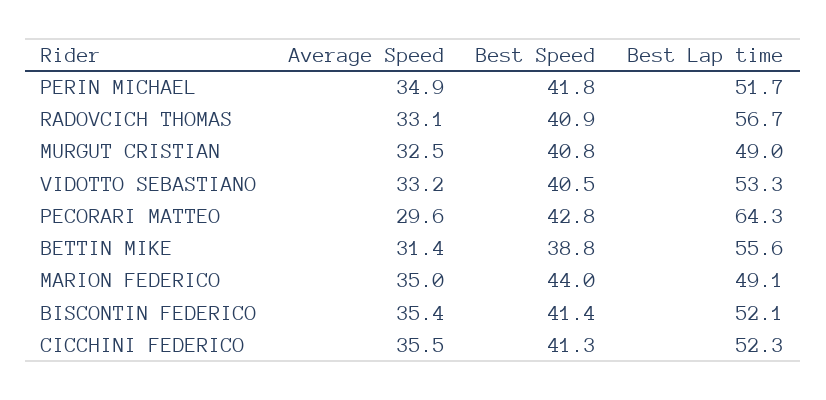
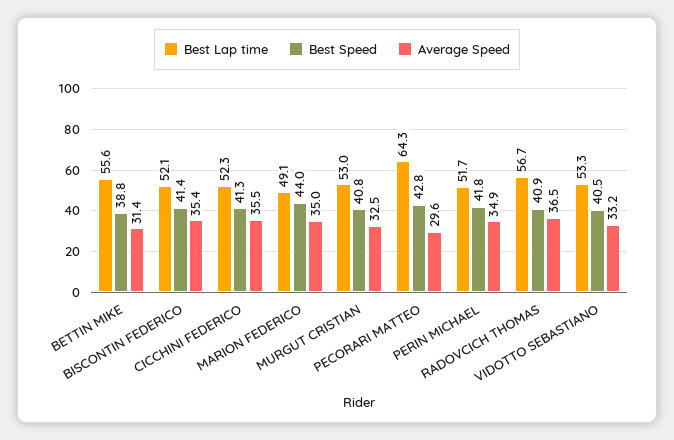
Average Speed, RADOVCICH THOMAS: 33.1 -> 36.5
Best Lap time, MURGUT CRISTIAN: 49 -> 53

